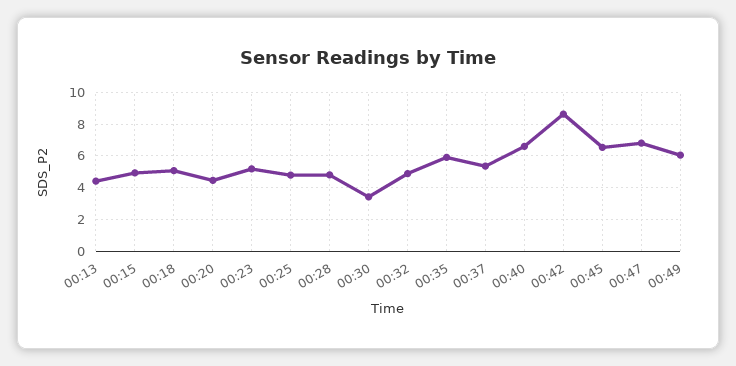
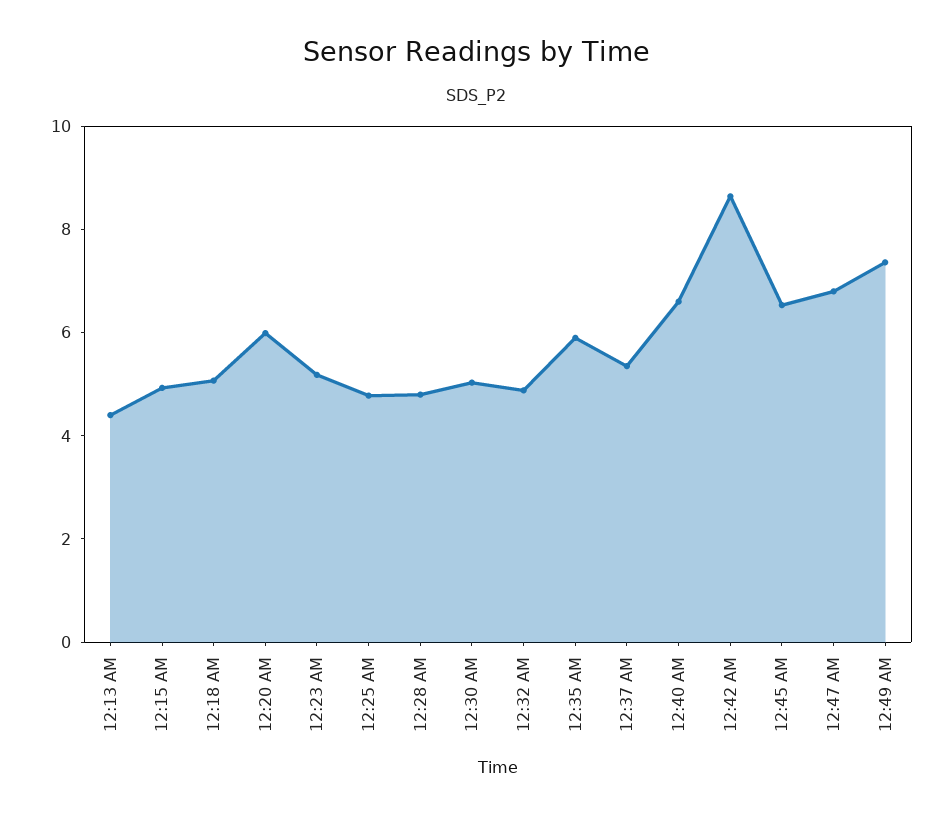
00:20: 4.5 -> 6
00:30: 3.5 -> 5
00:49: 6 -> 7.5

